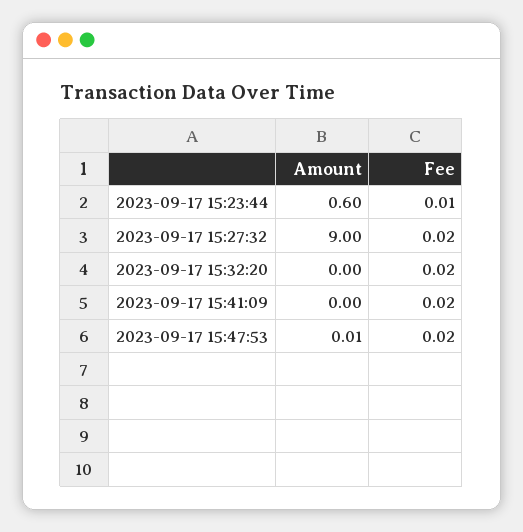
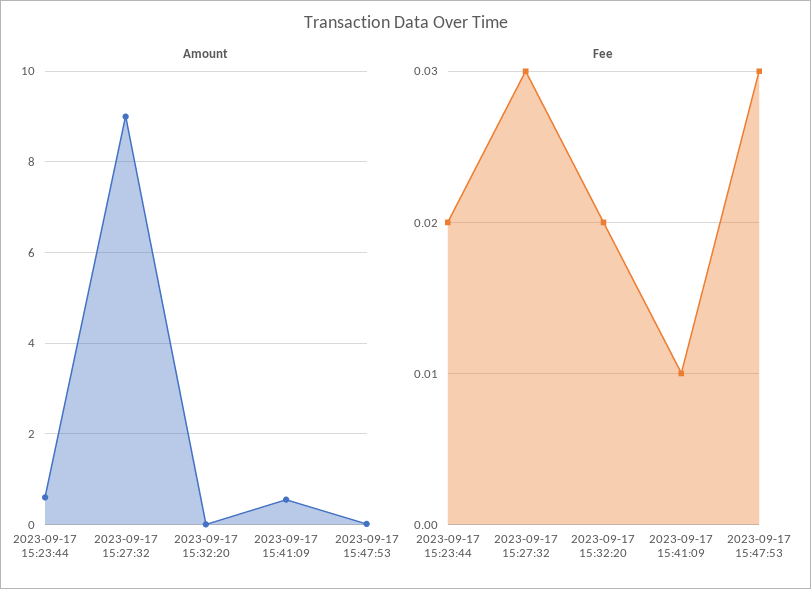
Fee, 2023-09-17 15:23:44: 0.01 -> 0.02
Fee, 2023-09-17 15:27:32: 0.02 -> 0.03
Amount, 2023-09-17 15:41:09: 0 -> 0.6
Fee, 2023-09-17 15:41:09: 0.02 -> 0.01
Fee, 2023-09-17 15:47:53: 0.02 -> 0.03

